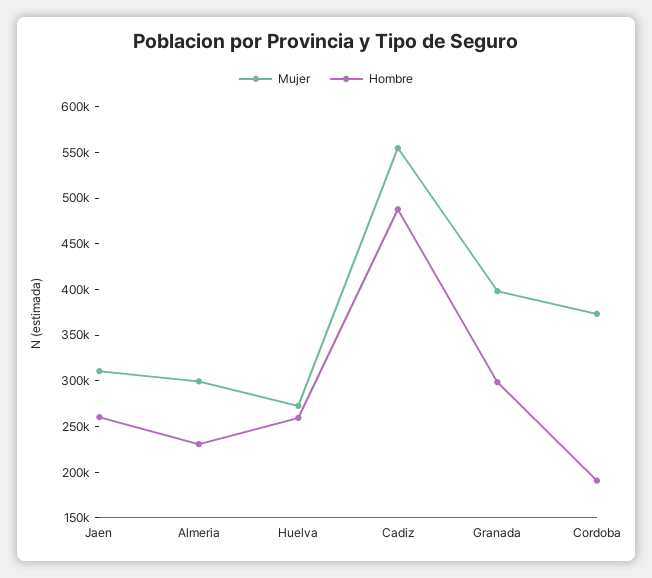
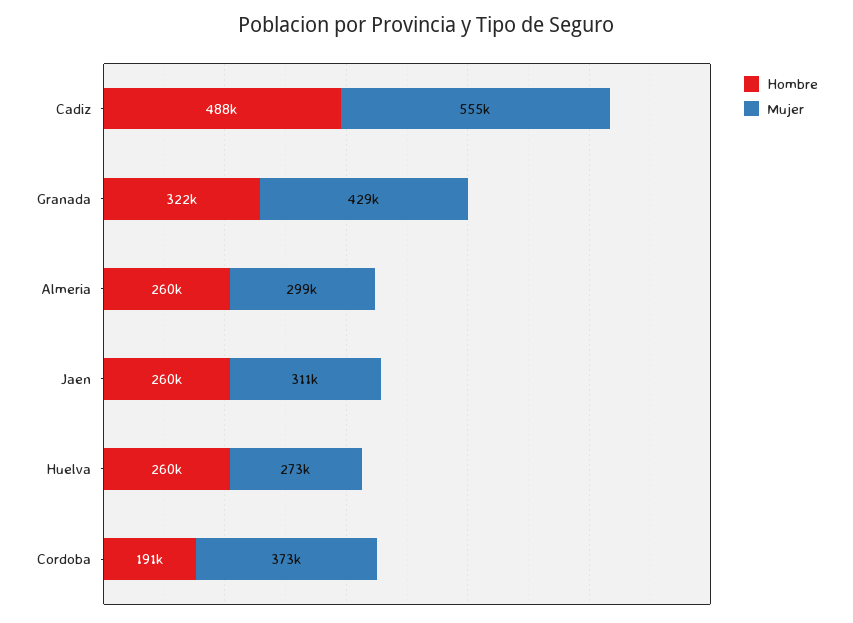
Hombre, Almeria: 230000 -> 260000
Mujer, Granada: 400000 -> 429000
Hombre, Granada: 300000 -> 322000

